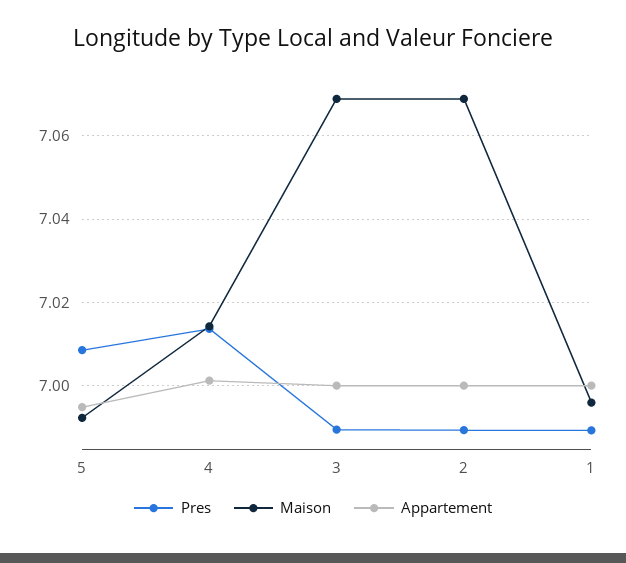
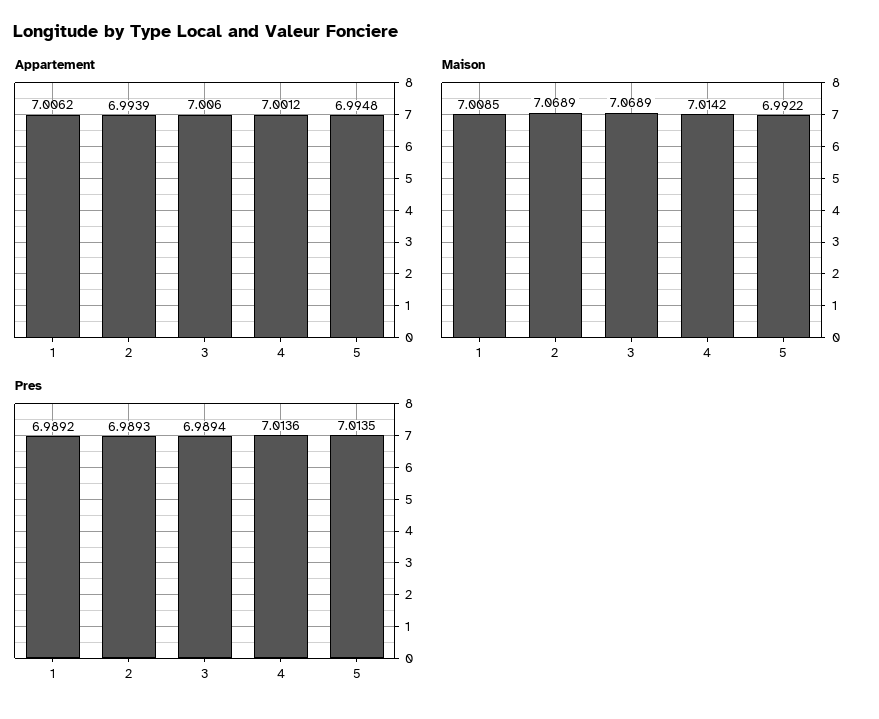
Pres, 5: 7.008 -> 7.0135
Appartement, 3: 7 -> 7.006
Appartement, 2: 7 -> 6.9939
Maison, 1: 6.996 -> 7.0085
Appartement, 1: 7 -> 7.0062

